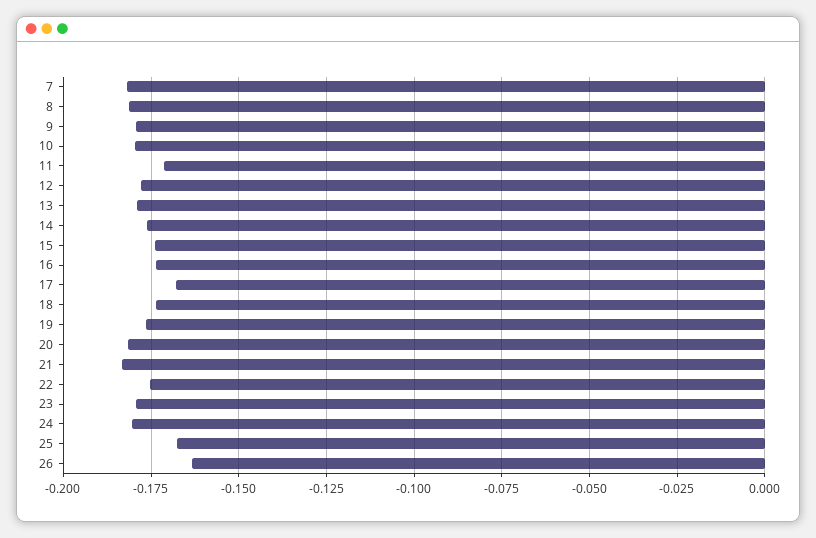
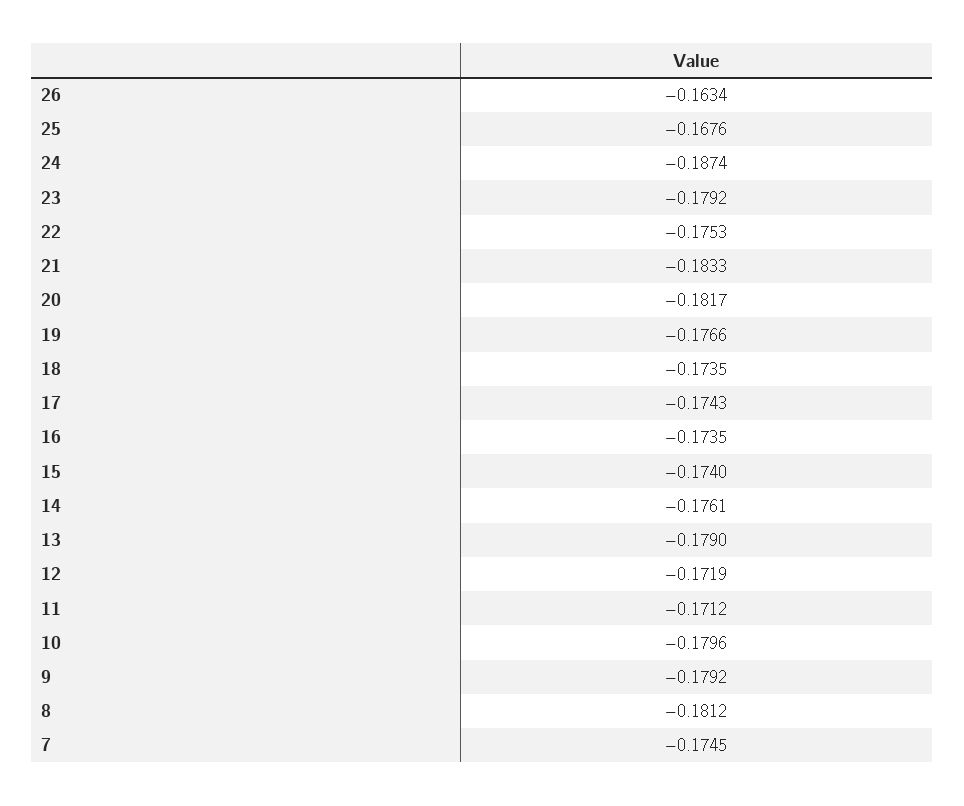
7: -0.1825 -> -0.1745
12: -0.1775 -> -0.1719
17: -0.1675 -> -0.1743
24: -0.18 -> -0.1874

